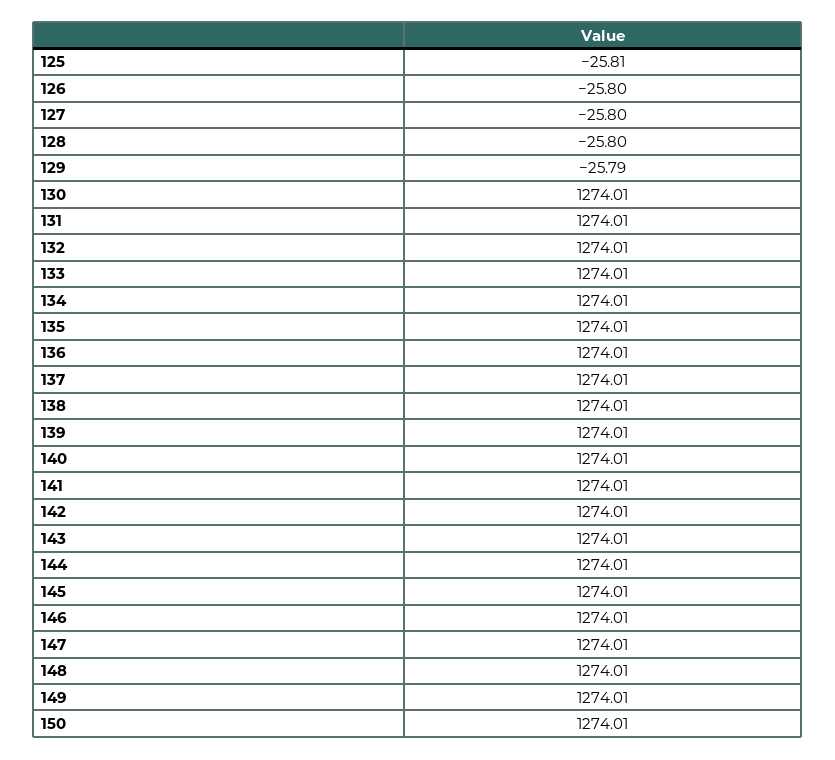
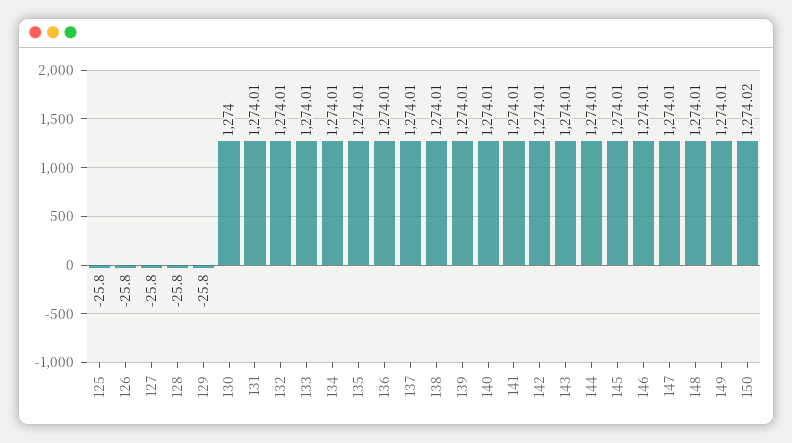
125: -25.81 -> -25.8
129: -25.79 -> -25.8
130: 1274.01 -> 1274
150: 1274.01 -> 1274.02

